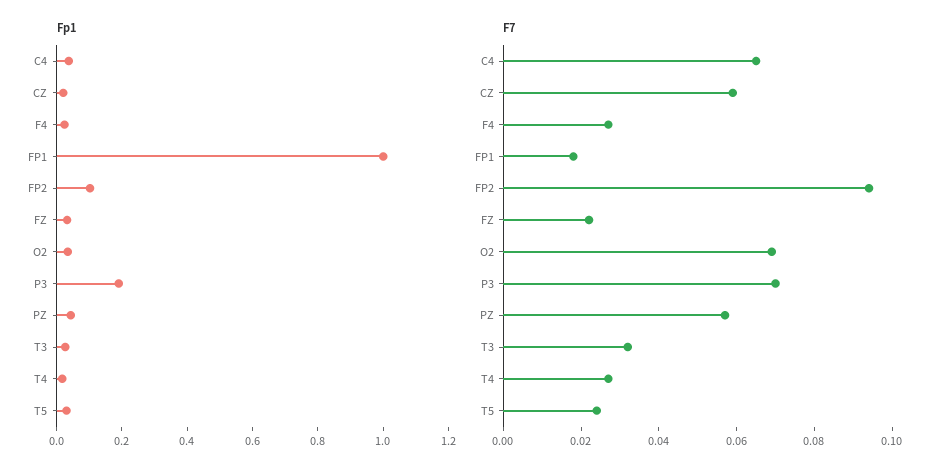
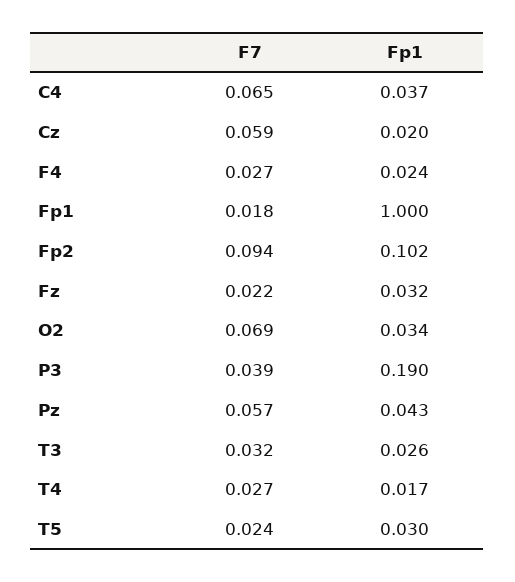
F7, P3: 0.07 -> 0.039

